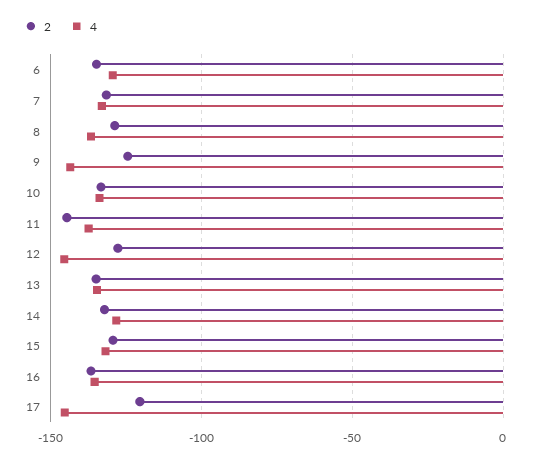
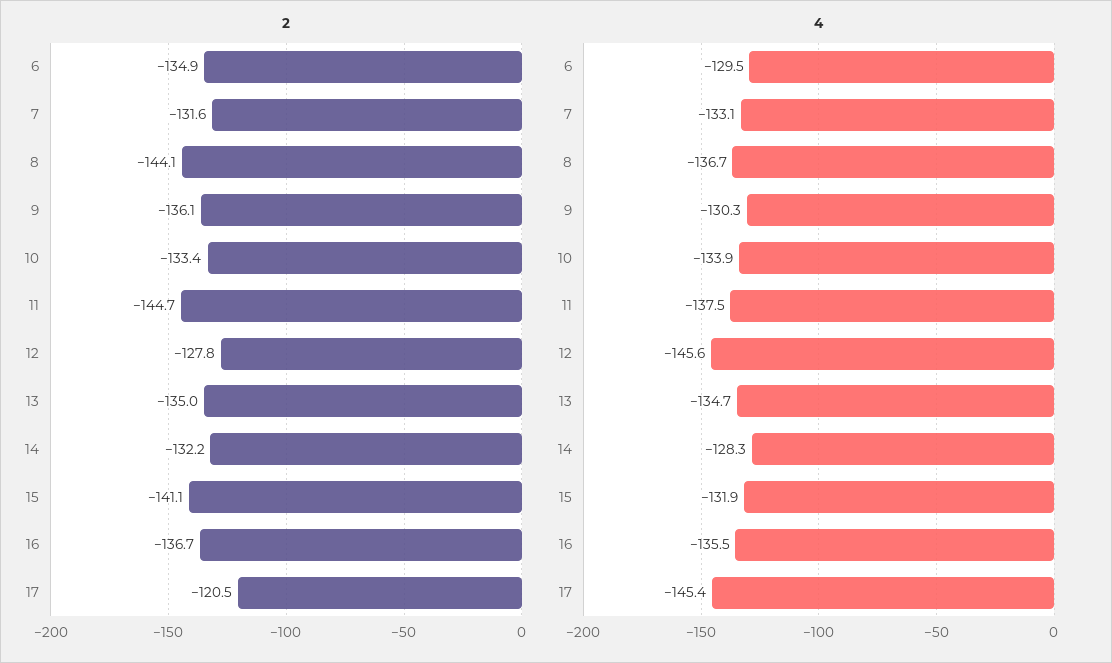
2, 8: -130 -> -144.1
2, 9: -125 -> -136.1
4, 9: -145 -> -130.3
2, 15: -130 -> -141.1

